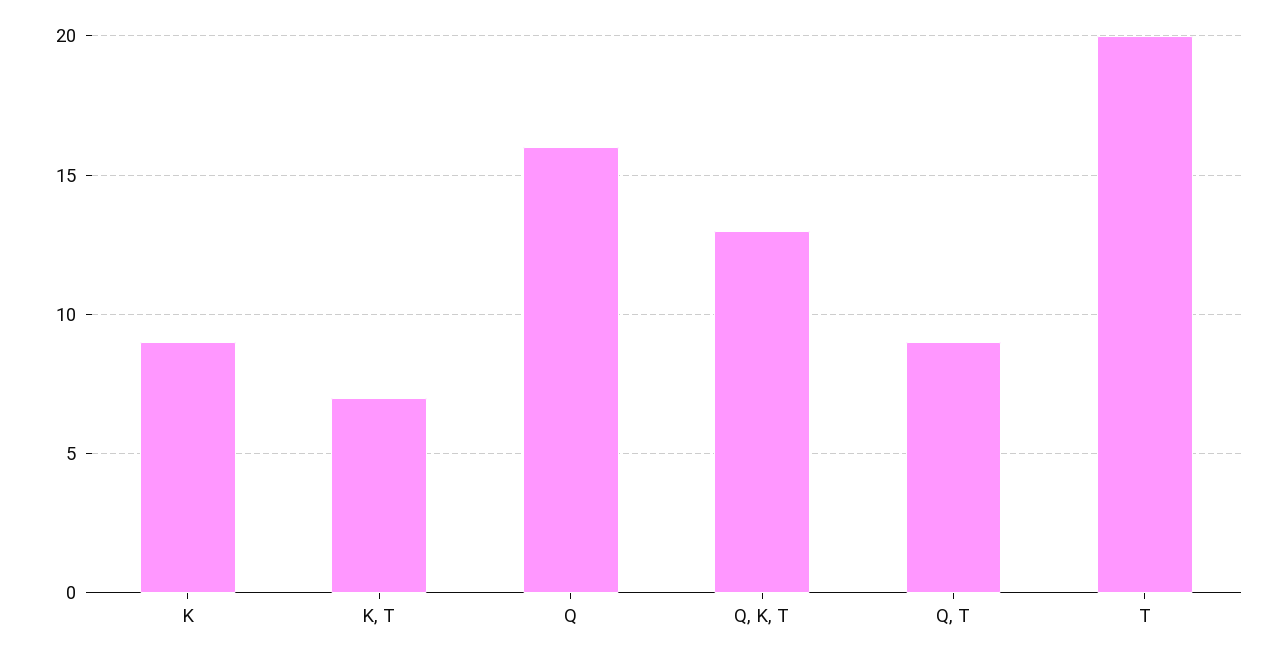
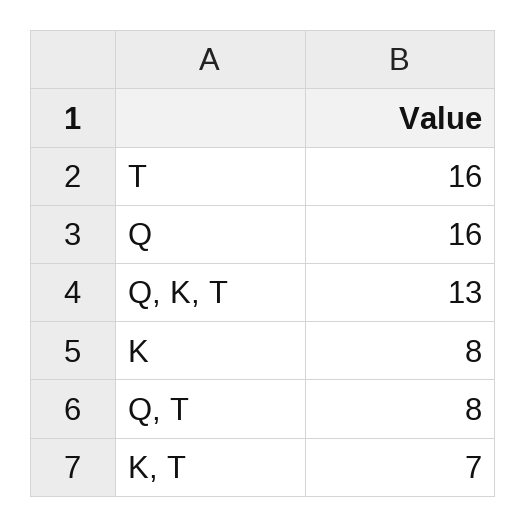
K: 9 -> 8
Q, T: 9 -> 8
T: 20 -> 16

